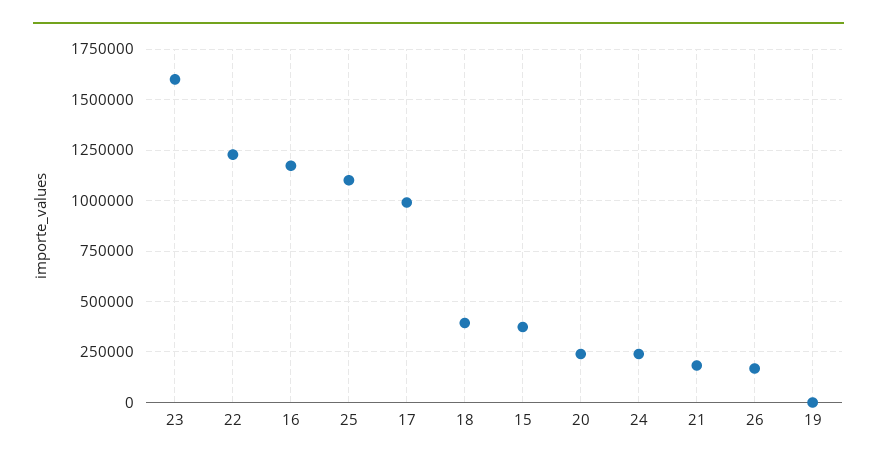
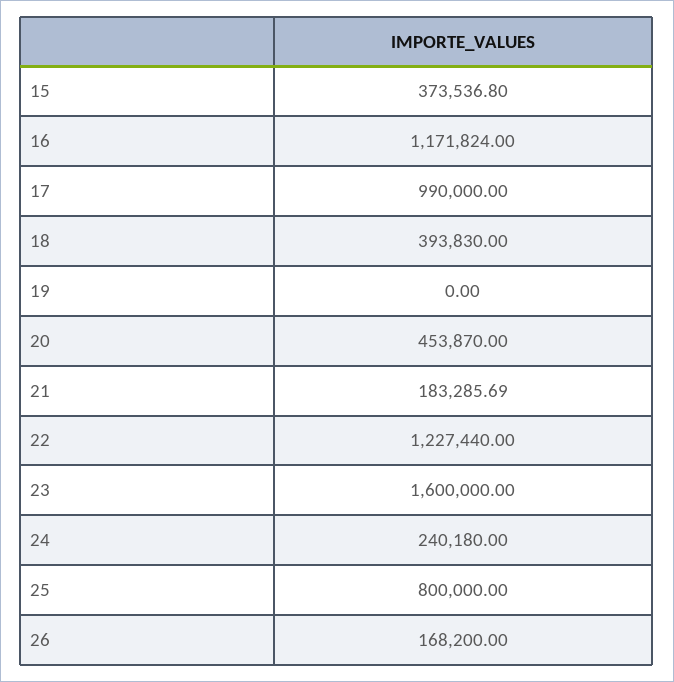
25: 1100000 -> 800000
20: 250000 -> 453870

